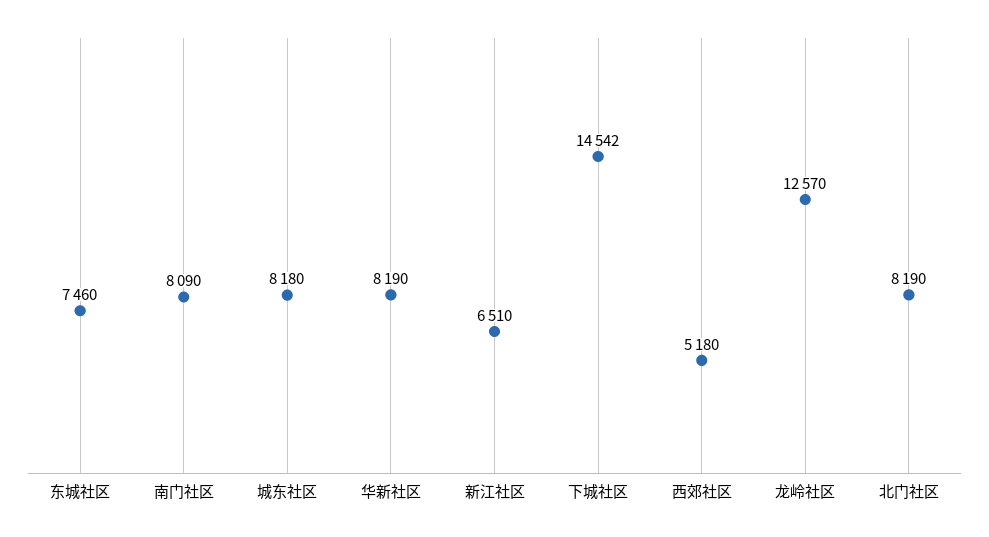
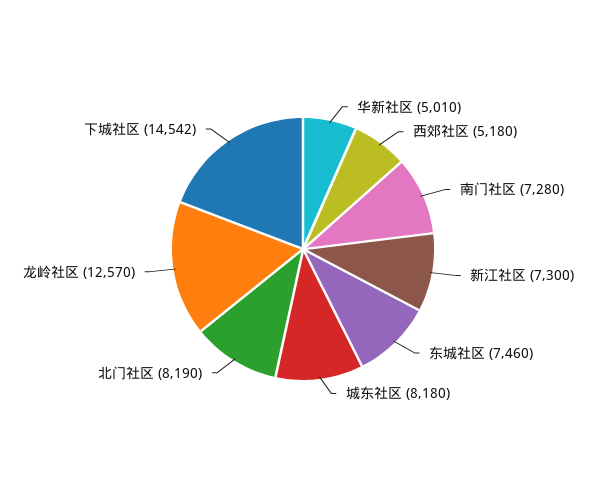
南门社区: 8090 -> 7280
华新社区: 8190 -> 5010
新江社区: 6510 -> 7300

